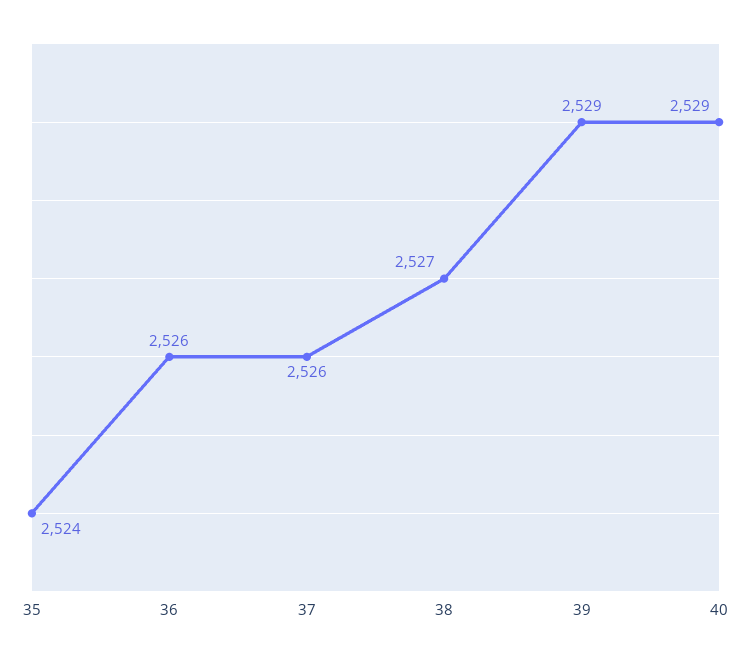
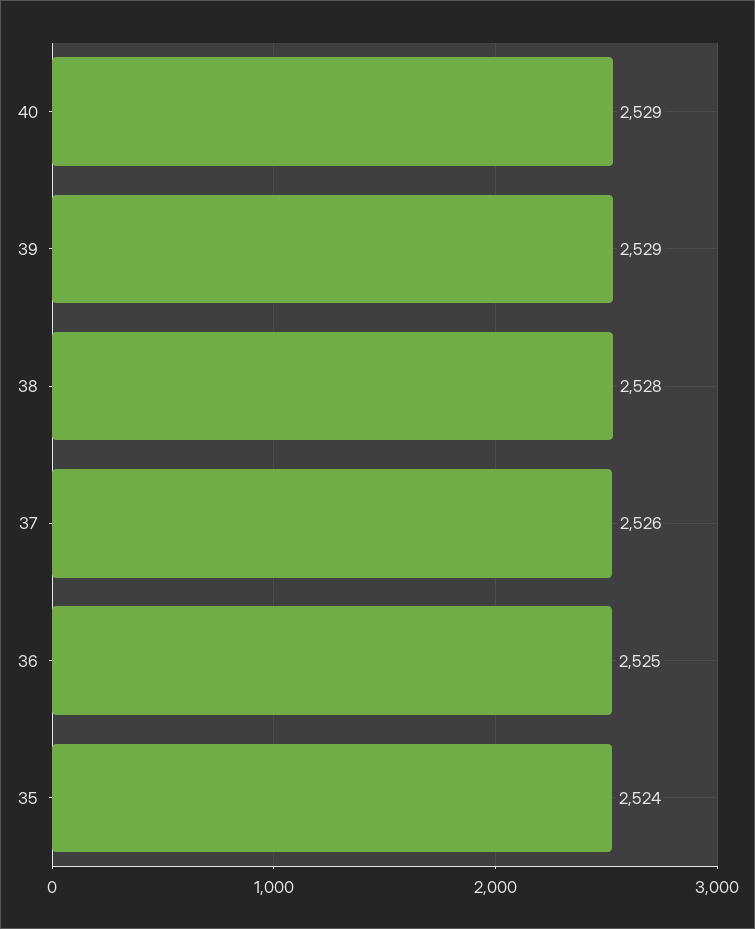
36: 2526 -> 2525
38: 2527 -> 2528

